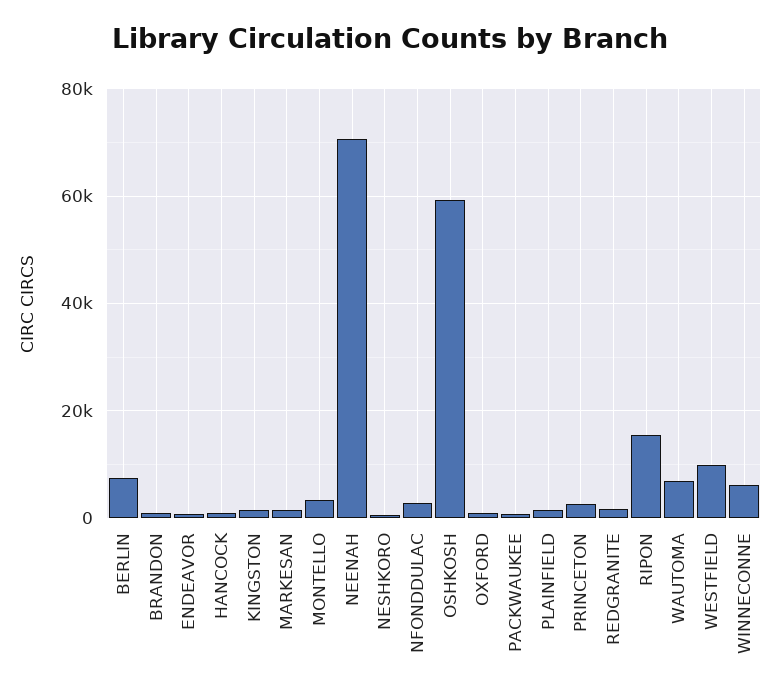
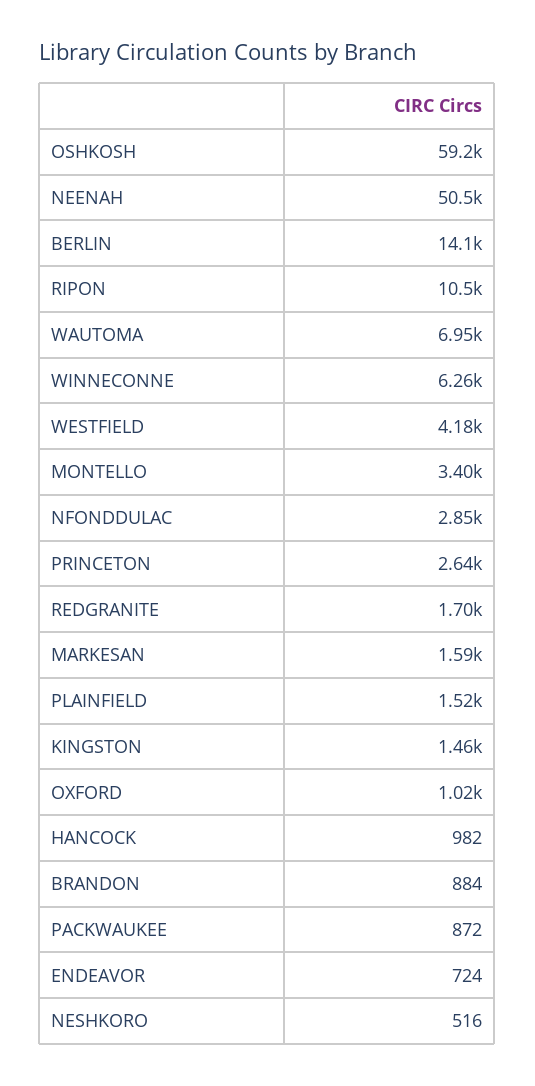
BERLIN: 8000 -> 14100
NEENAH: 70000 -> 50500
RIPON: 16000 -> 10500
WESTFIELD: 10000 -> 4180

